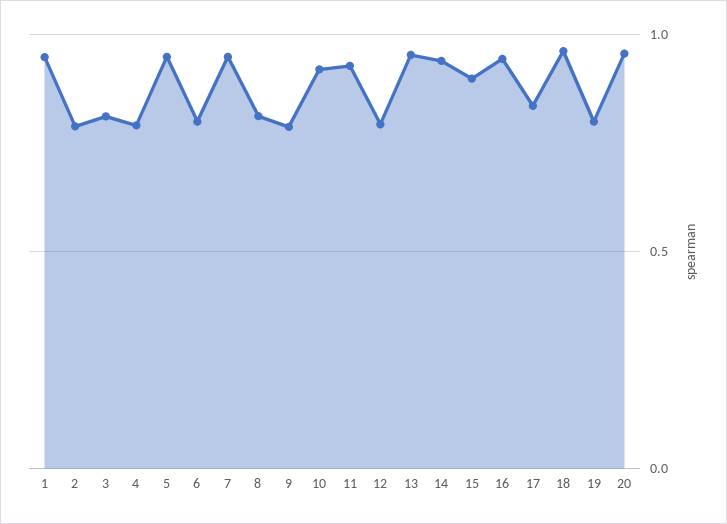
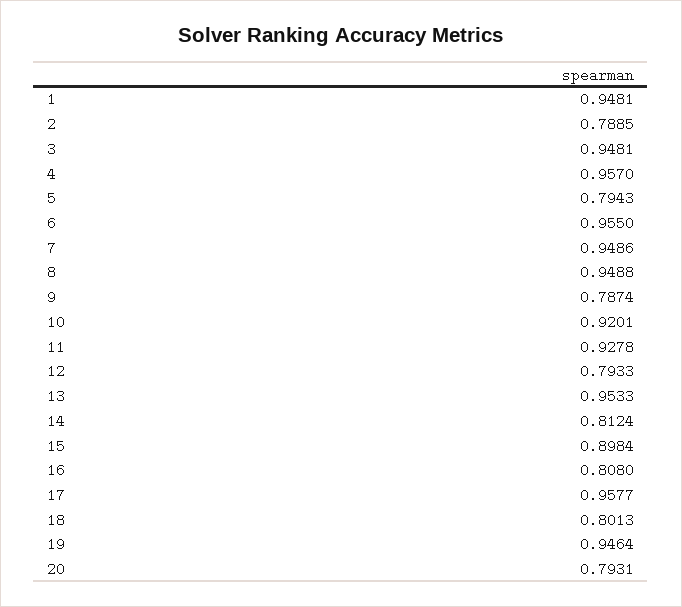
3: 0.8 -> 0.9481
4: 0.8 -> 0.957
5: 0.95 -> 0.7943
6: 0.8 -> 0.955
8: 0.8 -> 0.9488
14: 0.95 -> 0.8124
16: 0.95 -> 0.808
17: 0.85 -> 0.9577
18: 0.95 -> 0.8013
19: 0.8 -> 0.9464
20: 0.95 -> 0.7931

